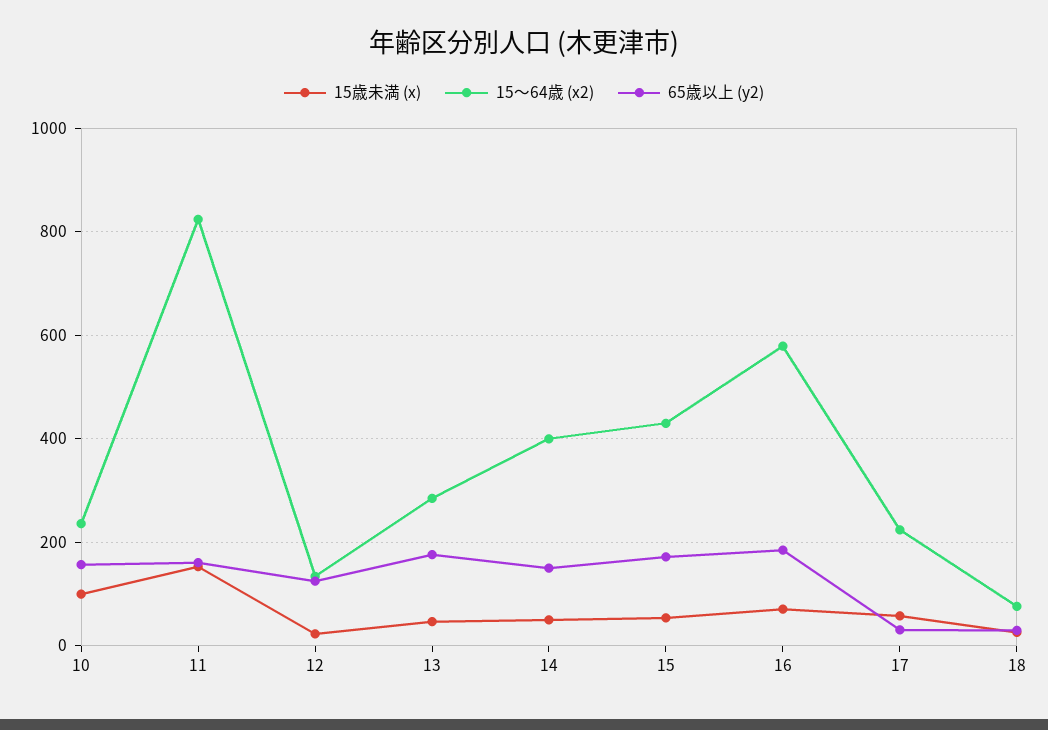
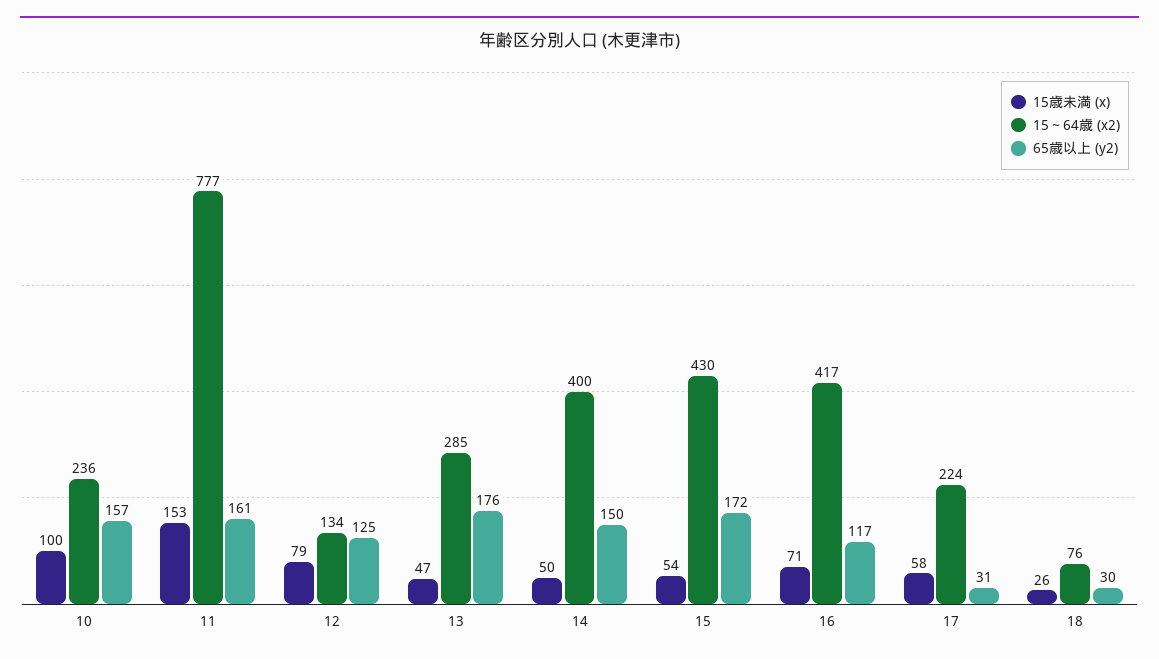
15～64歳 (x2), 11: 820 -> 777
15歳未満 (x), 12: 20 -> 79
15～64歳 (x2), 16: 580 -> 417
65歳以上 (y2), 16: 180 -> 117

